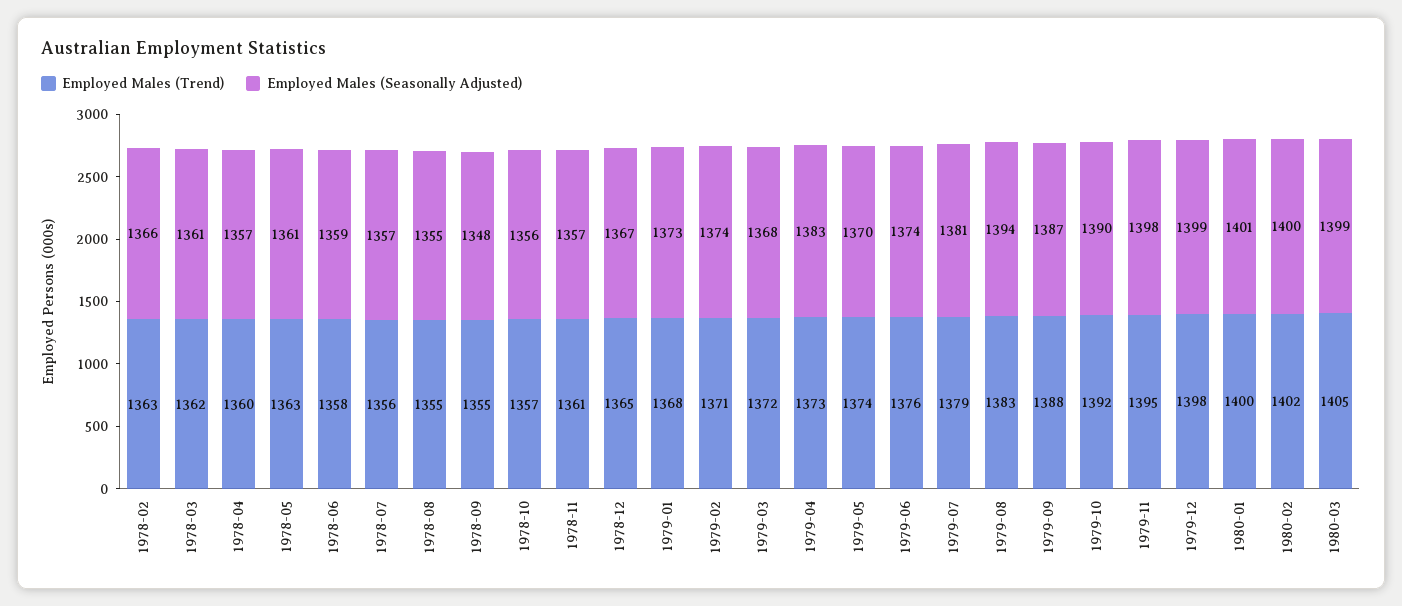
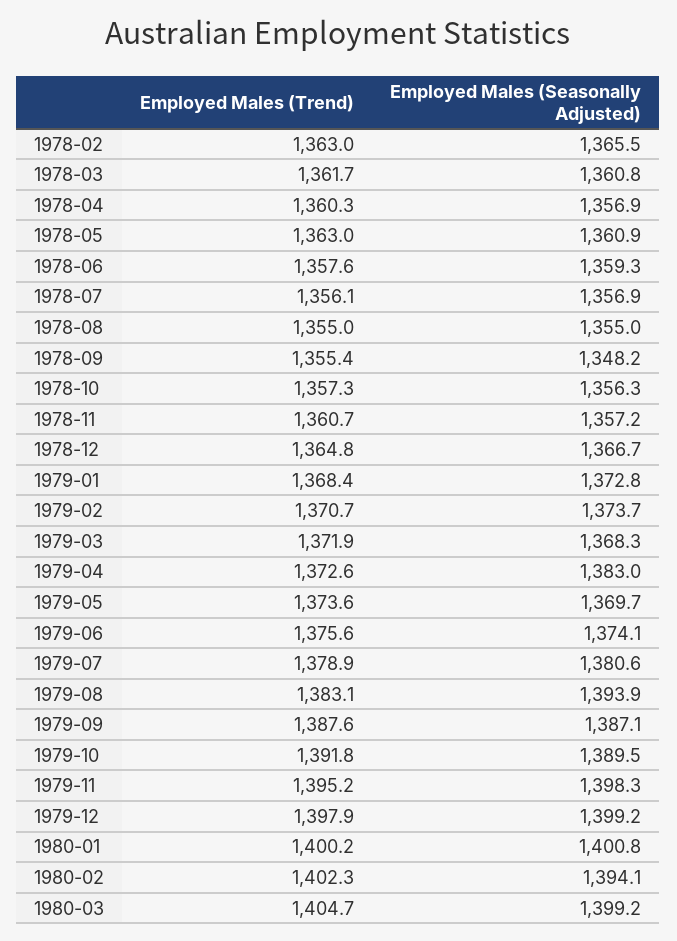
Employed Males (Seasonally Adjusted), 1980-02: 1400 -> 1394.1

